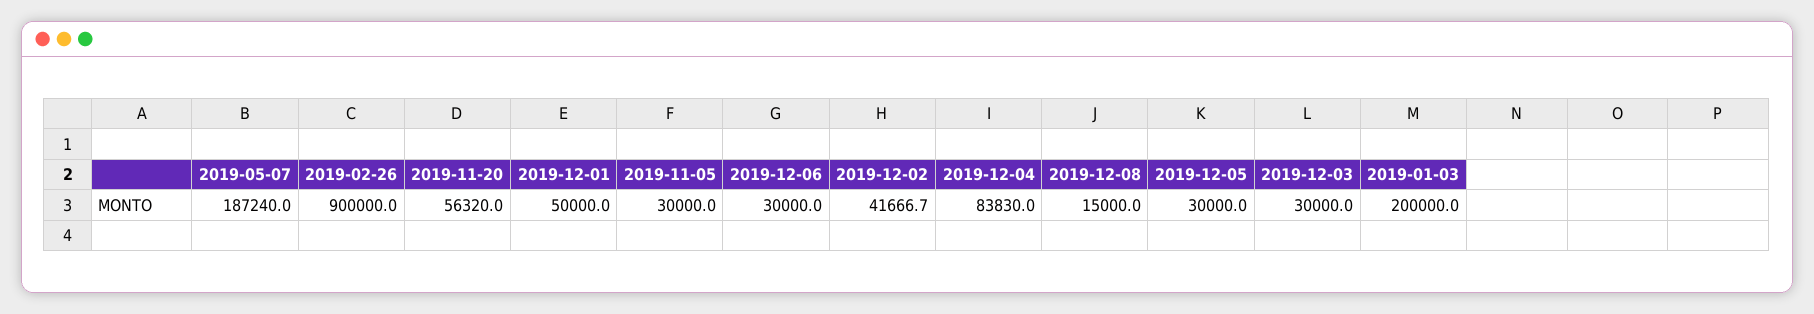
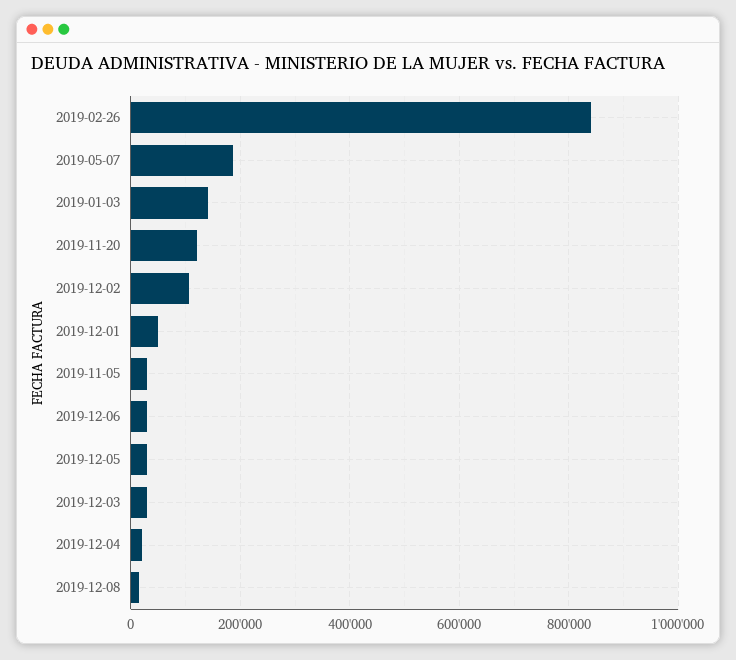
2019-02-26: 900000 -> 840000
2019-11-20: 56320 -> 120000
2019-12-02: 41666.7 -> 100000
2019-12-04: 83830 -> 20000
2019-01-03: 200000 -> 140000

